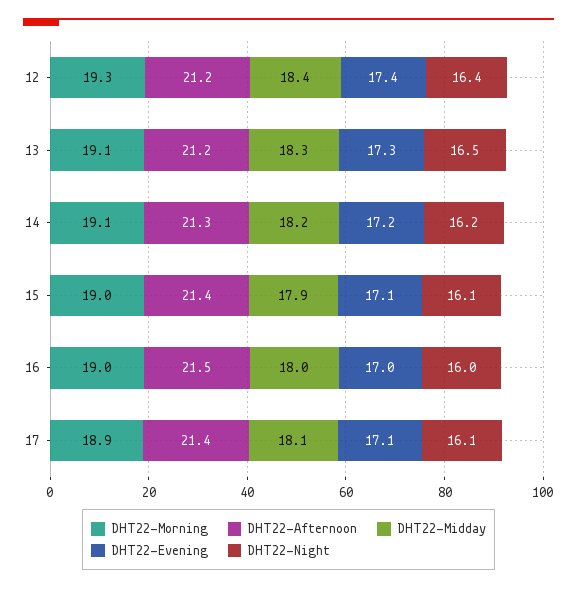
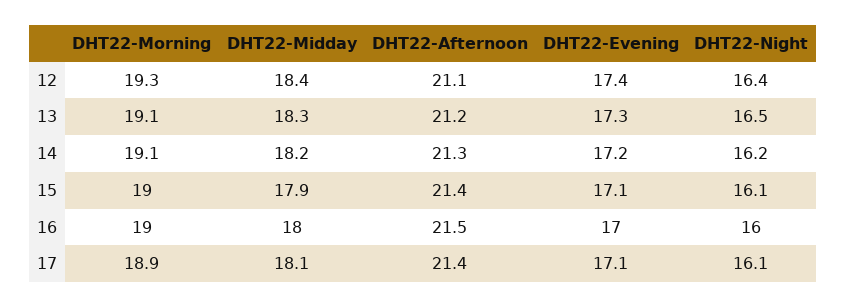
DHT22-Afternoon, 12: 21.2 -> 21.1

